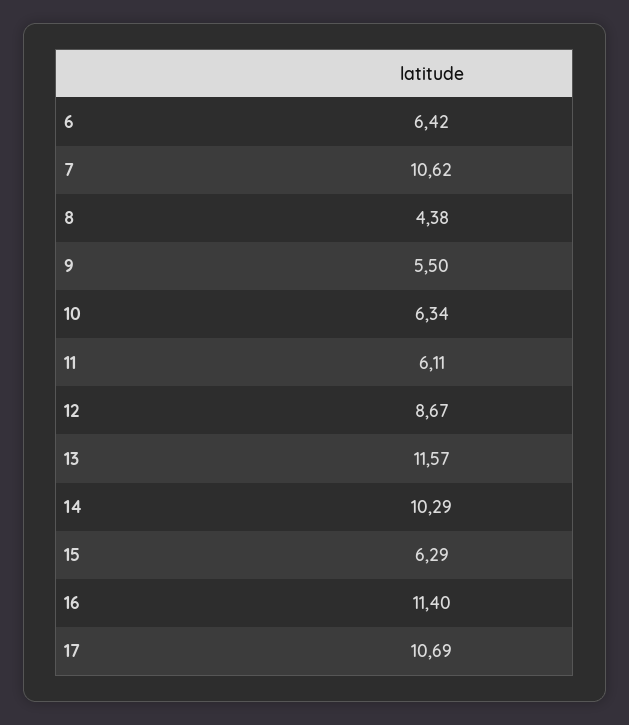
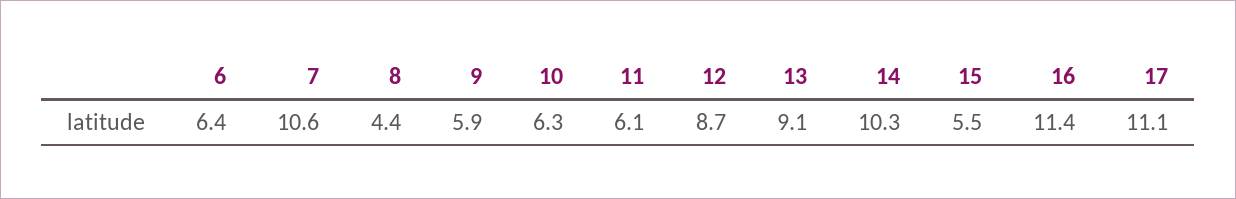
9: 5.5 -> 5.9
13: 11.57 -> 9.1
15: 6.29 -> 5.5
17: 10.69 -> 11.1

